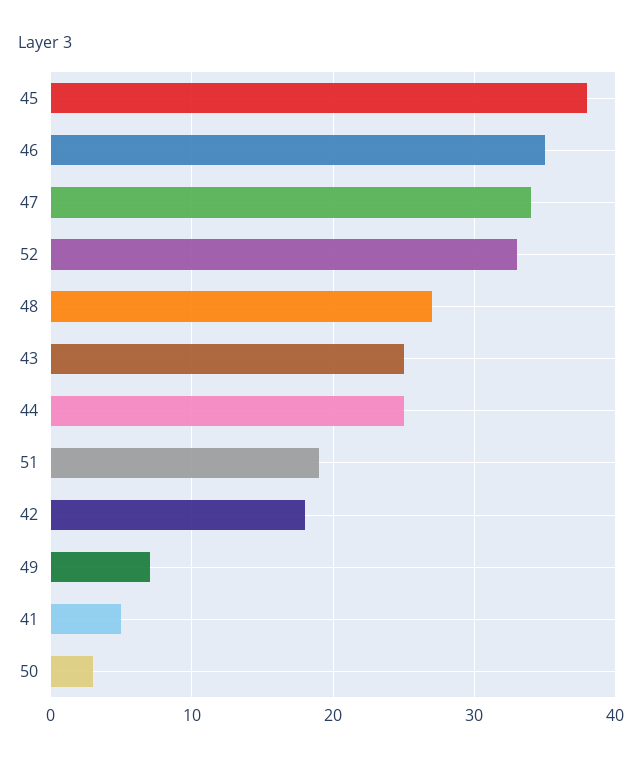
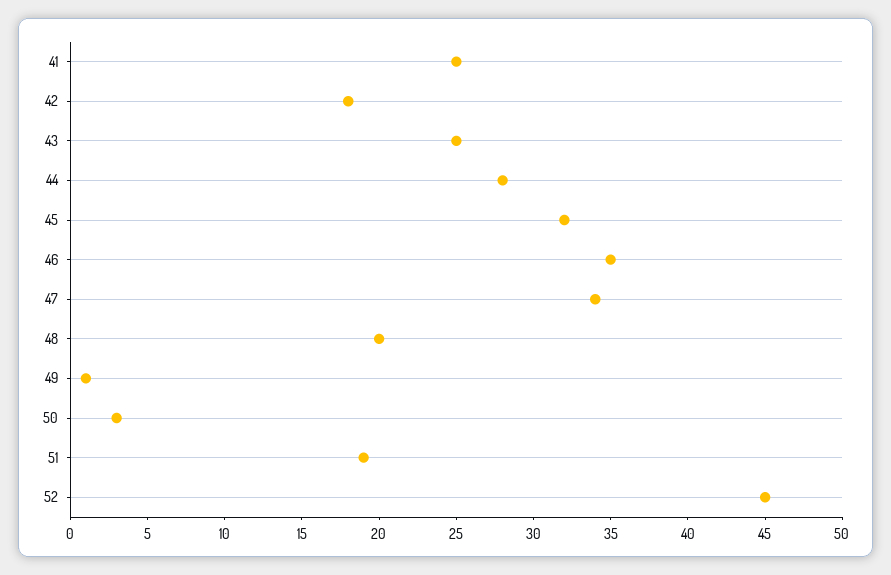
45: 38 -> 32
52: 33 -> 45
48: 27 -> 20
44: 25 -> 28
49: 7 -> 1
41: 5 -> 25

